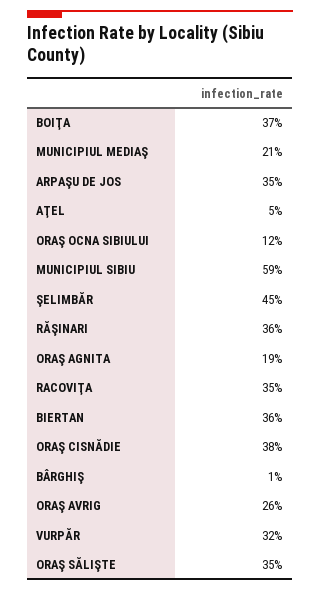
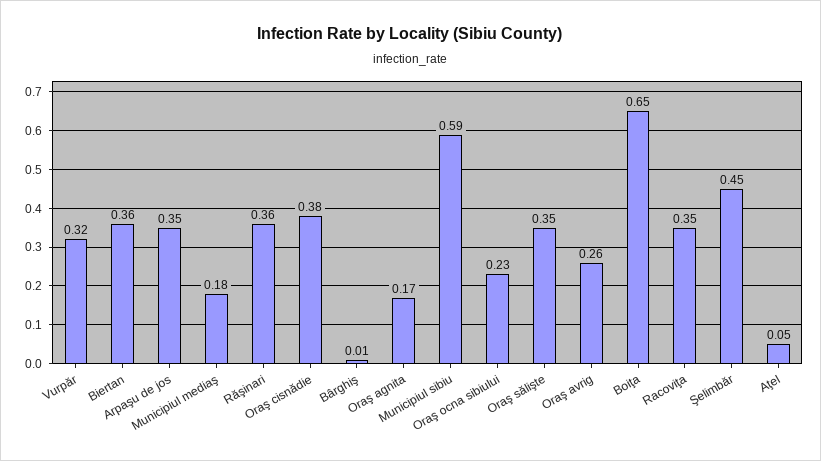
BOIŢA: 0.37 -> 0.65
MUNICIPIUL MEDIAŞ: 0.21 -> 0.18
ORAŞ OCNA SIBIULUI: 0.12 -> 0.23
ORAŞ AGNITA: 0.19 -> 0.17

